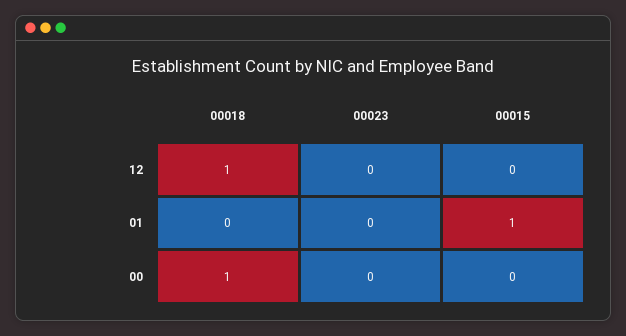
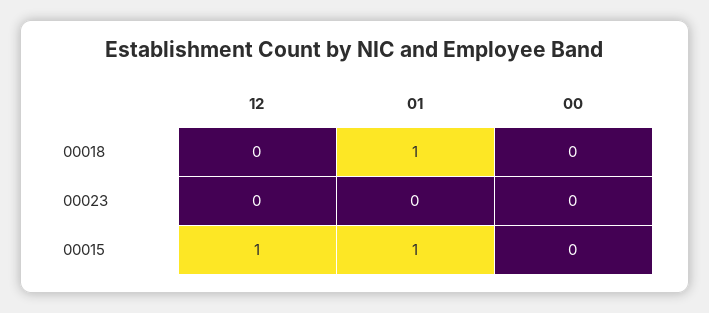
00018, 12: 1 -> 0
00015, 12: 0 -> 1
00018, 01: 0 -> 1
00018, 00: 1 -> 0

